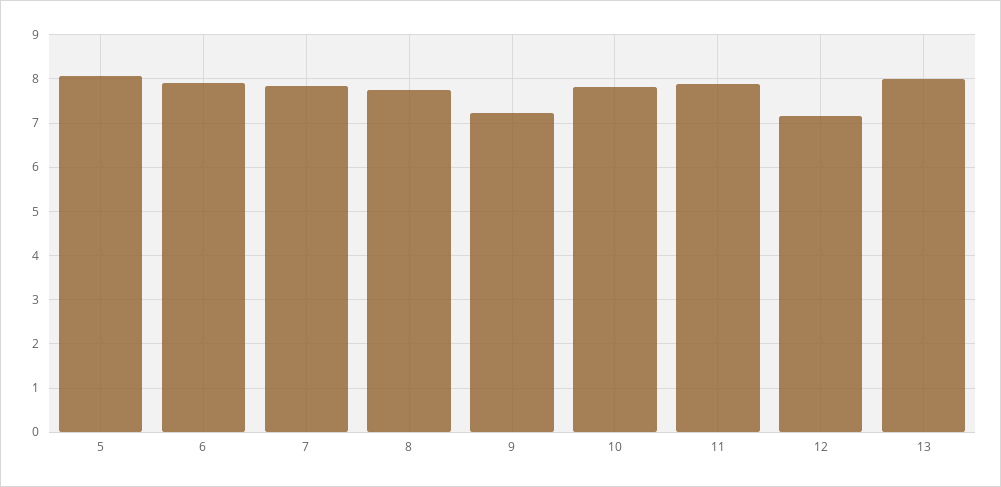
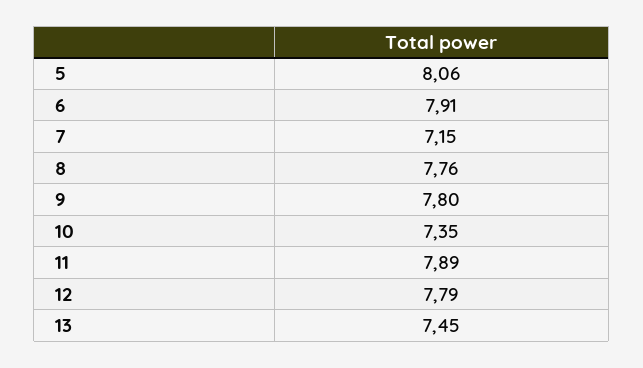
7: 7.8 -> 7.15
9: 7.2 -> 7.8
10: 7.8 -> 7.35
12: 7.2 -> 7.79
13: 8 -> 7.45

